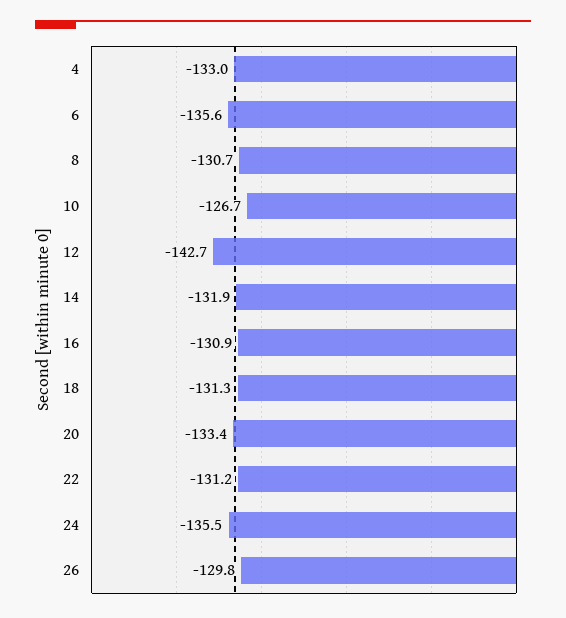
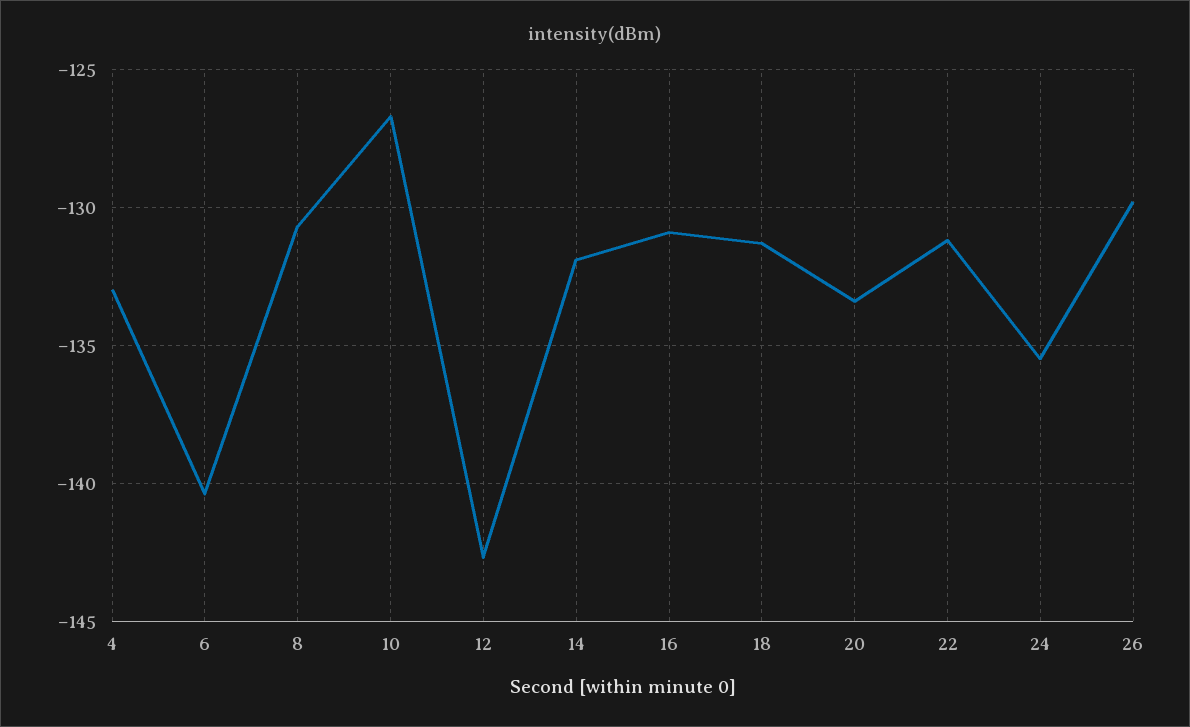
6: -135.6 -> -140.5

